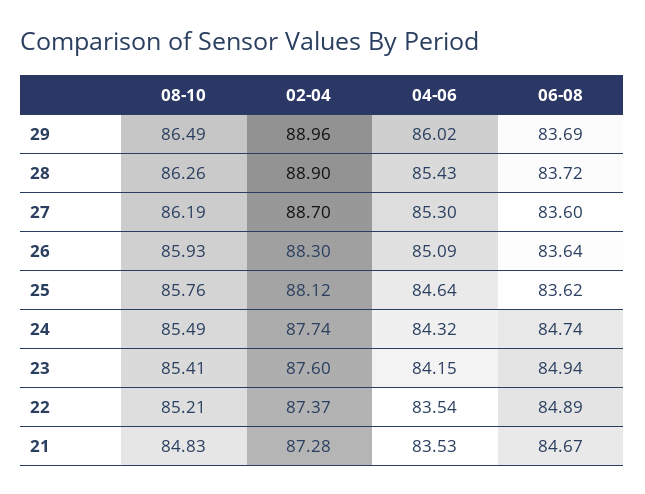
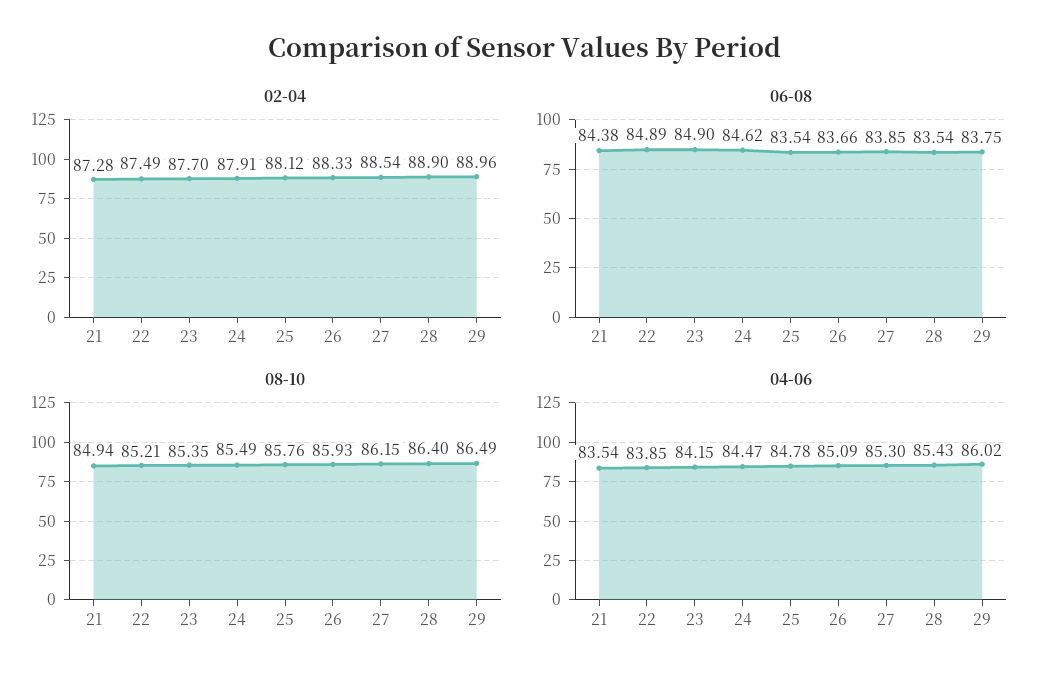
06-08, 29: 83.69 -> 83.75
08-10, 28: 86.26 -> 86.4
06-08, 28: 83.72 -> 83.54
08-10, 27: 86.19 -> 86.15
02-04, 27: 88.7 -> 88.54
06-08, 27: 83.6 -> 83.85
02-04, 26: 88.3 -> 88.33
06-08, 26: 83.64 -> 83.66
04-06, 25: 84.64 -> 84.78
06-08, 25: 83.62 -> 83.54
02-04, 24: 87.74 -> 87.91
04-06, 24: 84.32 -> 84.47
06-08, 24: 84.74 -> 84.62
08-10, 23: 85.41 -> 85.35
02-04, 23: 87.6 -> 87.7
06-08, 23: 84.94 -> 84.9
02-04, 22: 87.37 -> 87.49
04-06, 22: 83.54 -> 83.85
08-10, 21: 84.83 -> 84.94
04-06, 21: 83.53 -> 83.54
06-08, 21: 84.67 -> 84.38

